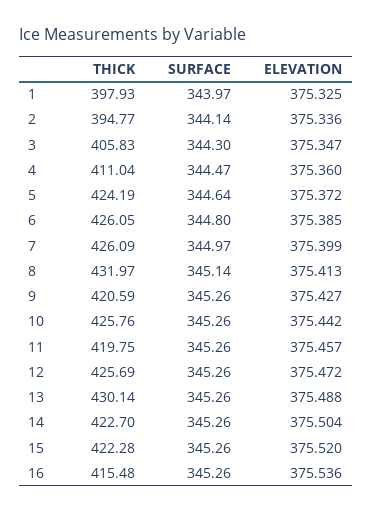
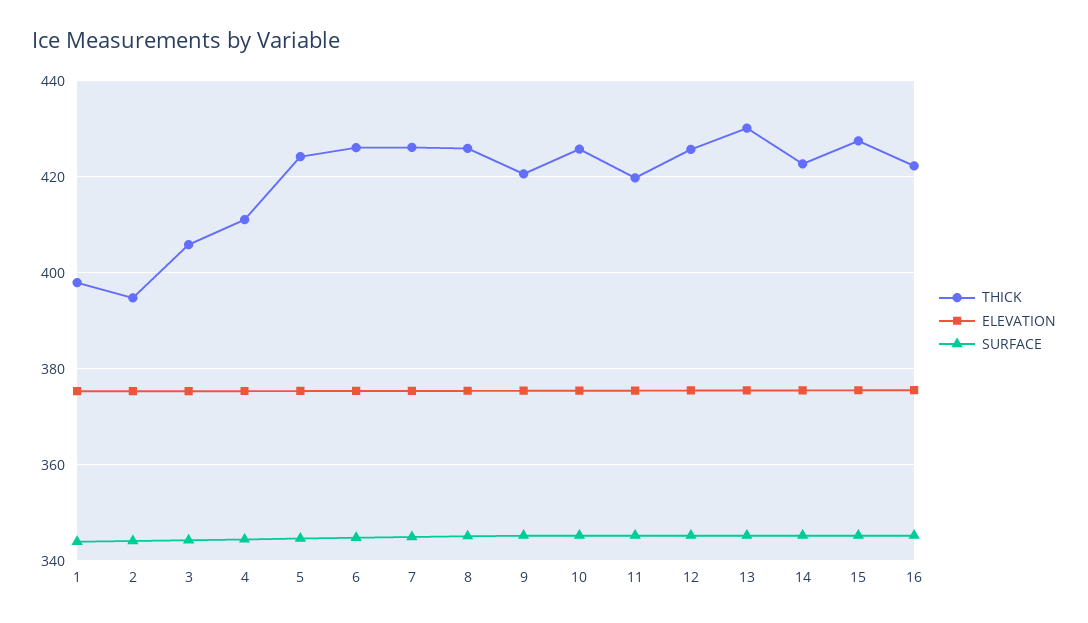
THICK, 8: 431.97 -> 426
THICK, 15: 422.28 -> 428
THICK, 16: 415.48 -> 422

